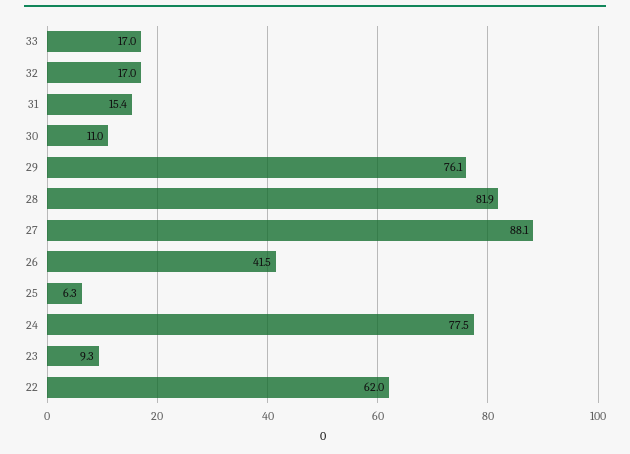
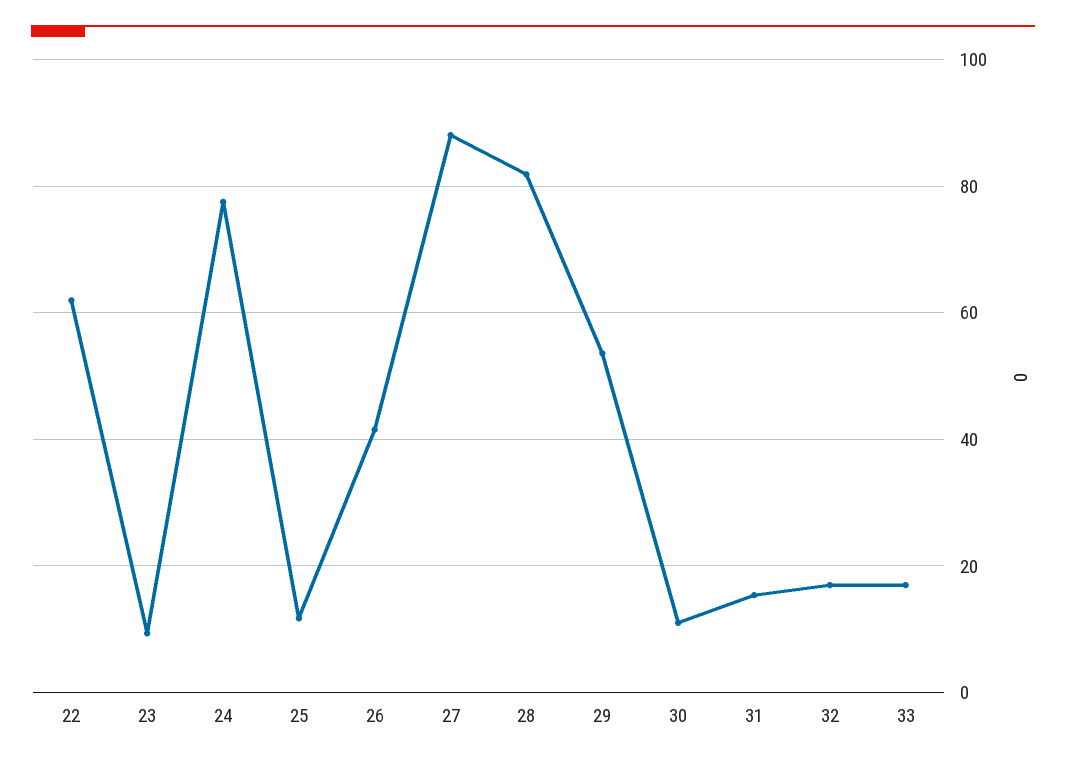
29: 76.1 -> 54
25: 6.3 -> 12

